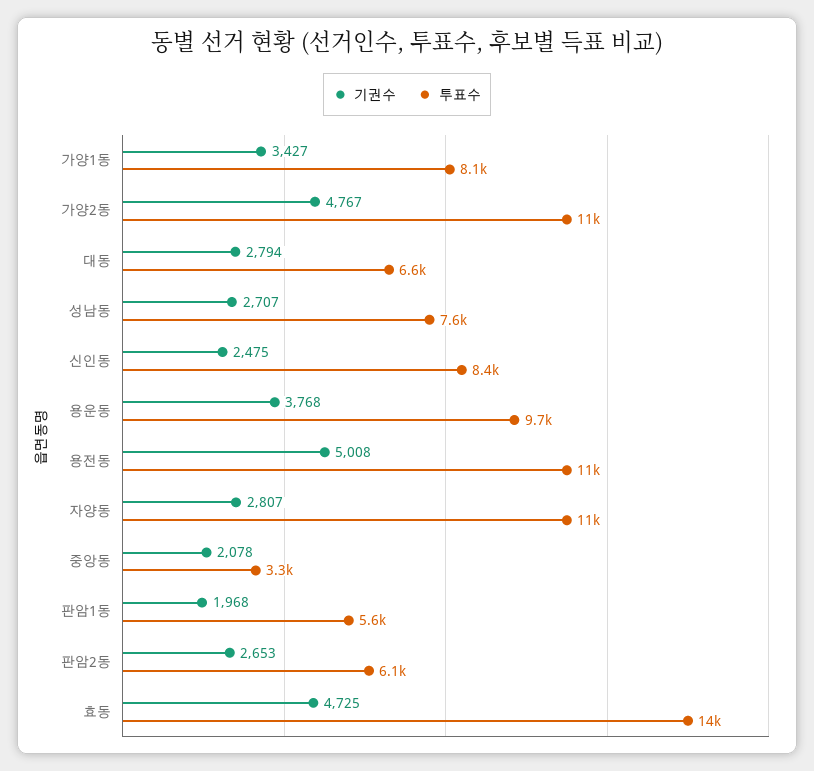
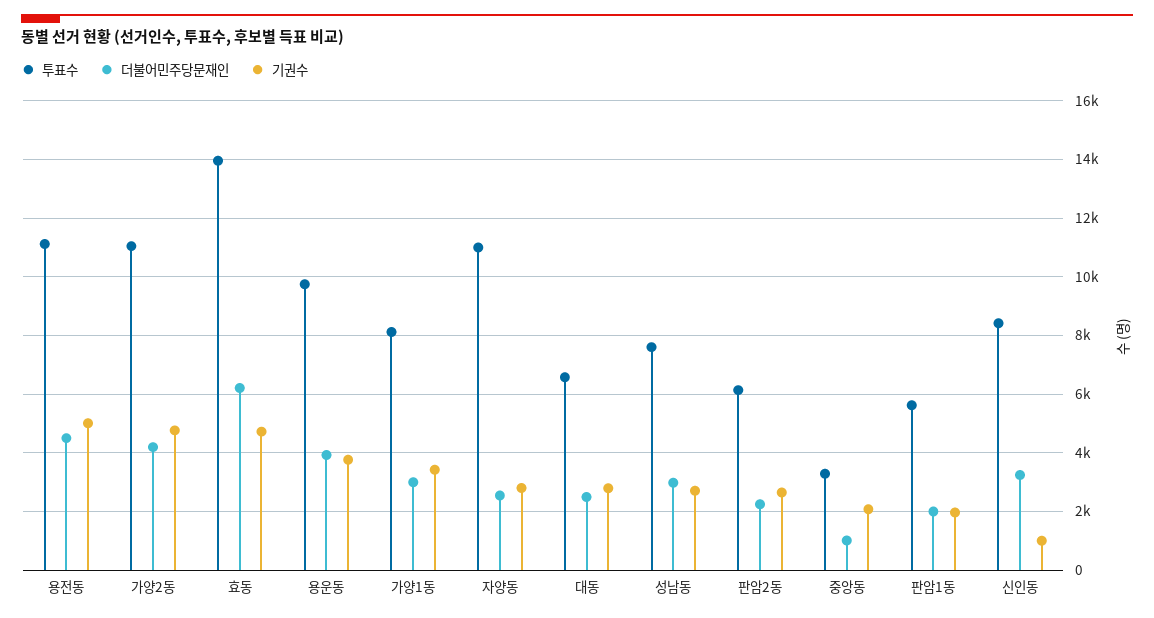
기권수, 신인동: 2475 -> 1000
더불어민주당문재인, 용전동: none -> 4500
더불어민주당문재인, 가양2동: none -> 4250
더불어민주당문재인, 효동: none -> 6250
더불어민주당문재인, 용운동: none -> 4000
더불어민주당문재인, 가양1동: none -> 3000
더불어민주당문재인, 자양동: none -> 2500
더불어민주당문재인, 대동: none -> 2500
더불어민주당문재인, 성남동: none -> 3000
더불어민주당문재인, 판암2동: none -> 2250
더불어민주당문재인, 중앙동: none -> 1000
더불어민주당문재인, 판암1동: none -> 2000
더불어민주당문재인, 신인동: none -> 3250

